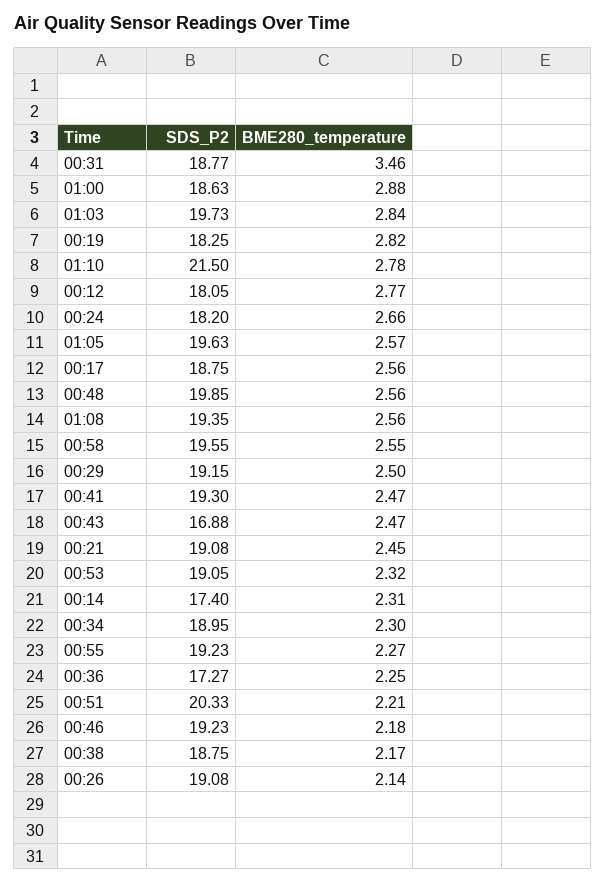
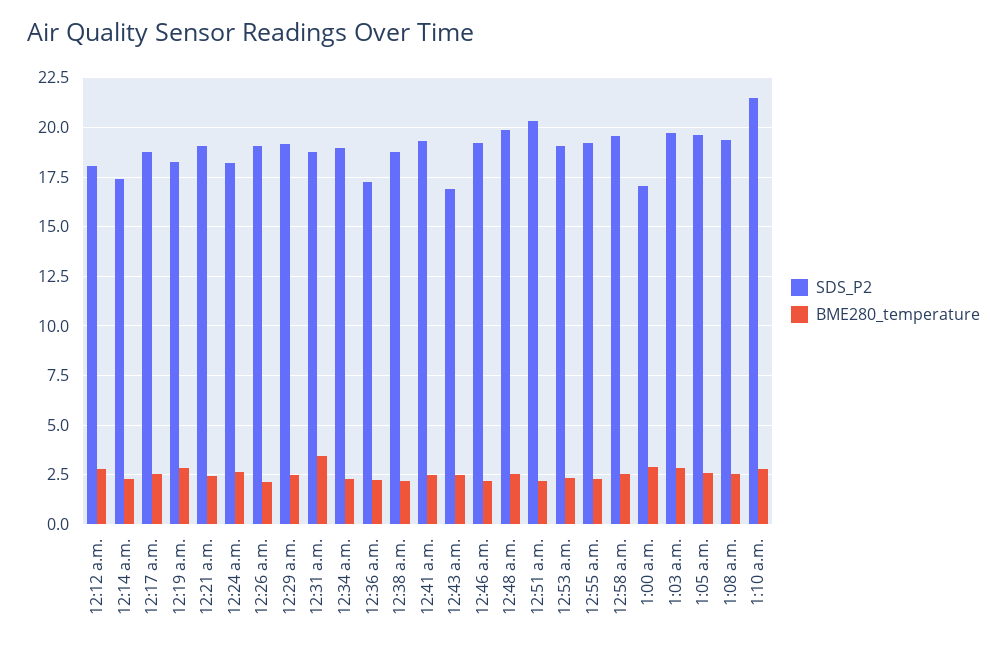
SDS_P2, 01:00: 18.63 -> 17

